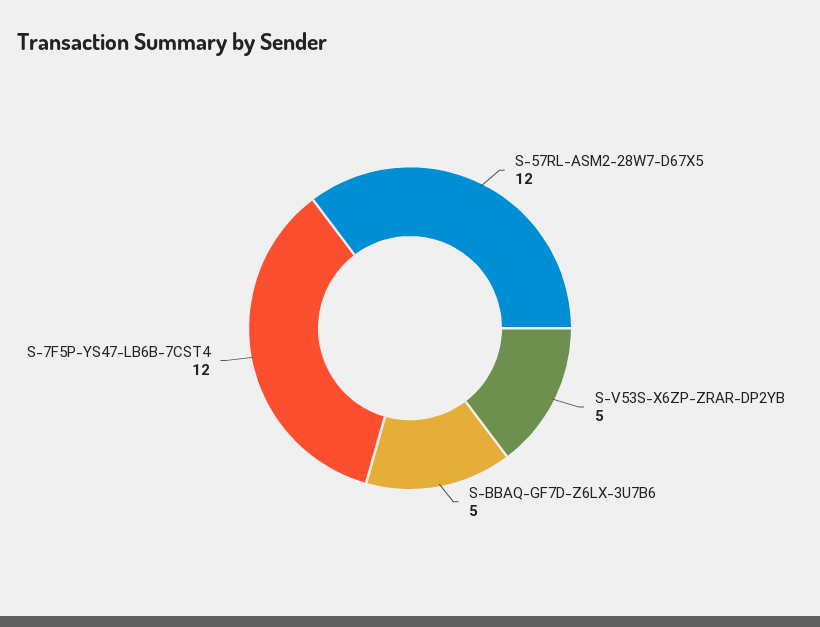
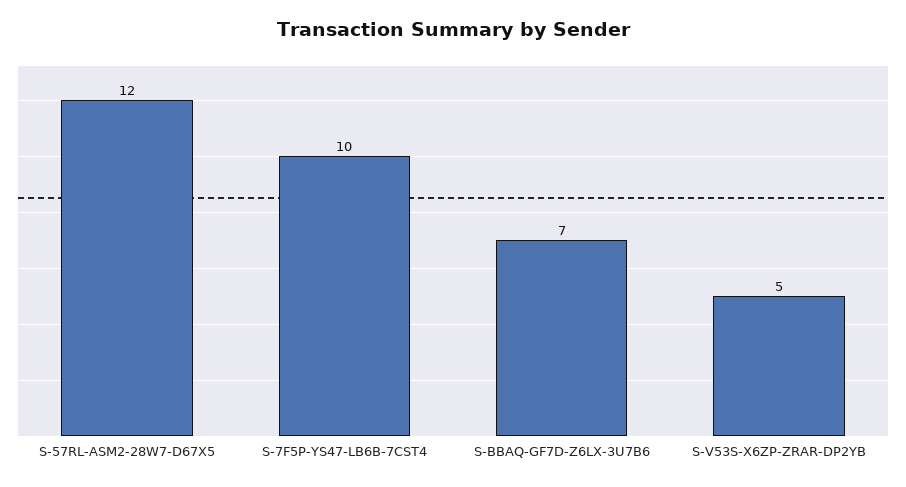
S-BBAQ-GF7D-Z6LX-3U7B6: 5 -> 7
S-7F5P-YS47-LB6B-7CST4: 12 -> 10

